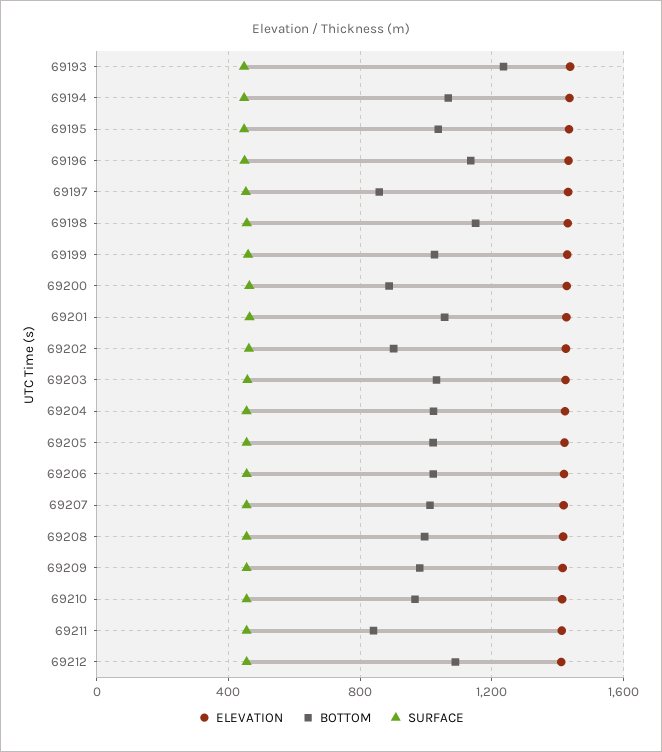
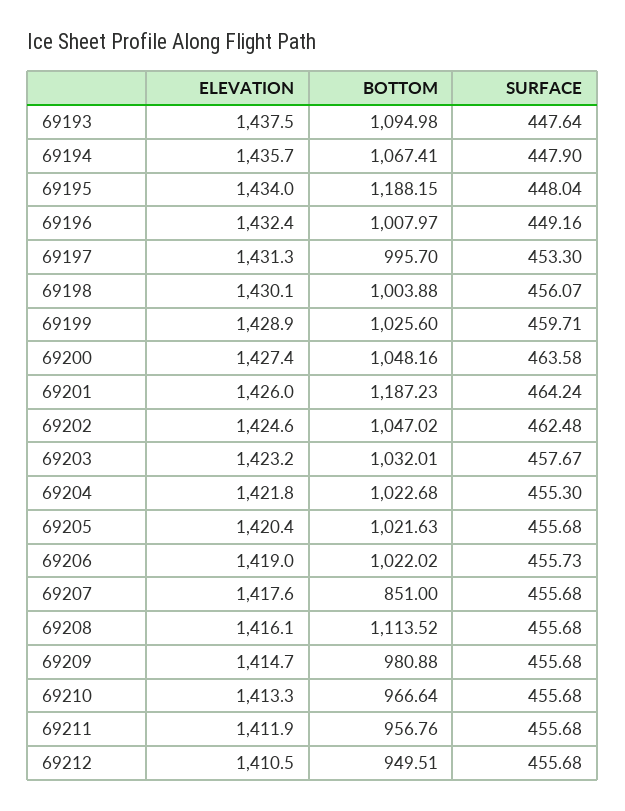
BOTTOM, 69193: 1250 -> 1094.98
BOTTOM, 69195: 1050 -> 1188.15
BOTTOM, 69196: 1150 -> 1007.97
BOTTOM, 69197: 850 -> 995.7
BOTTOM, 69198: 1150 -> 1003.88
BOTTOM, 69200: 900 -> 1048.16
BOTTOM, 69201: 1050 -> 1187.23
BOTTOM, 69202: 900 -> 1047.02
BOTTOM, 69207: 1000 -> 851
BOTTOM, 69208: 1000 -> 1113.52
BOTTOM, 69211: 850 -> 956.76
BOTTOM, 69212: 1100 -> 949.51

